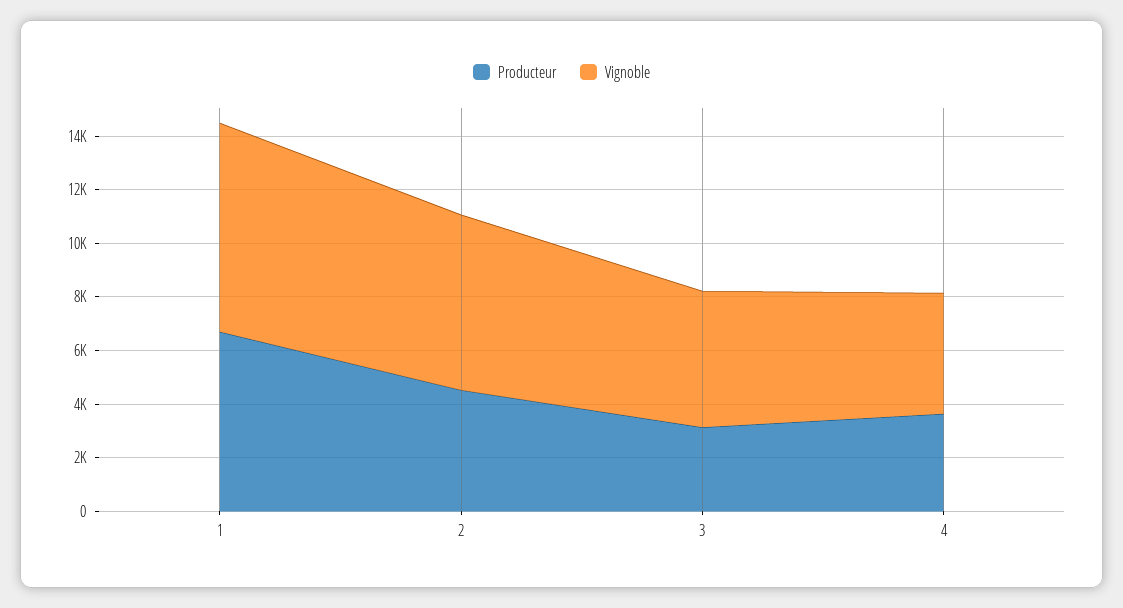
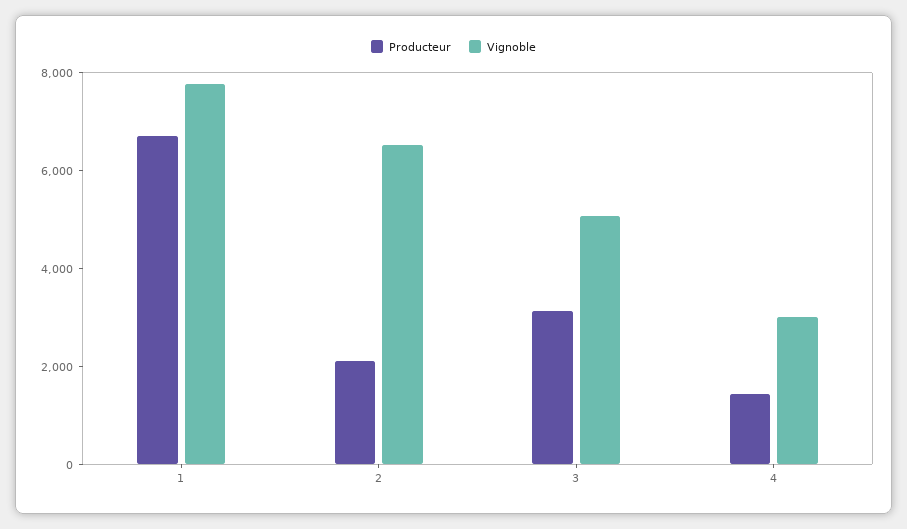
Producteur, 2: 4500 -> 2000
Producteur, 4: 3500 -> 1500
Vignoble, 4: 4500 -> 3000

